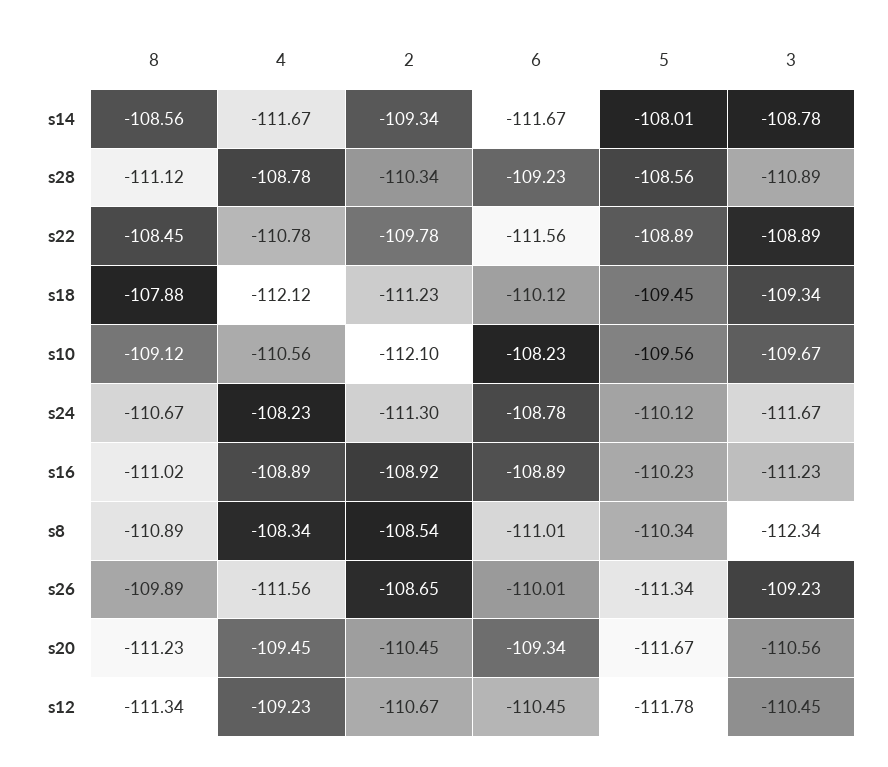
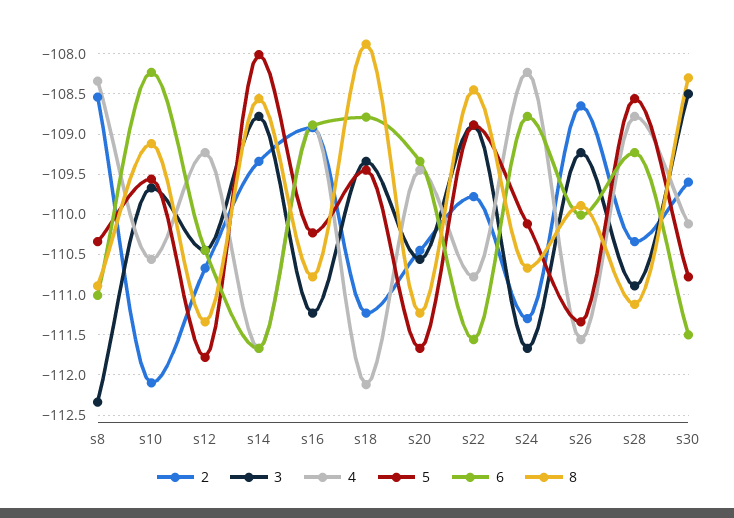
6, s18: -110.12 -> -108.8
8, s16: -111.02 -> -110.8
2, s30: none -> -109.6
3, s30: none -> -108.5
4, s30: none -> -110.1
5, s30: none -> -110.8
6, s30: none -> -111.5
8, s30: none -> -108.3

